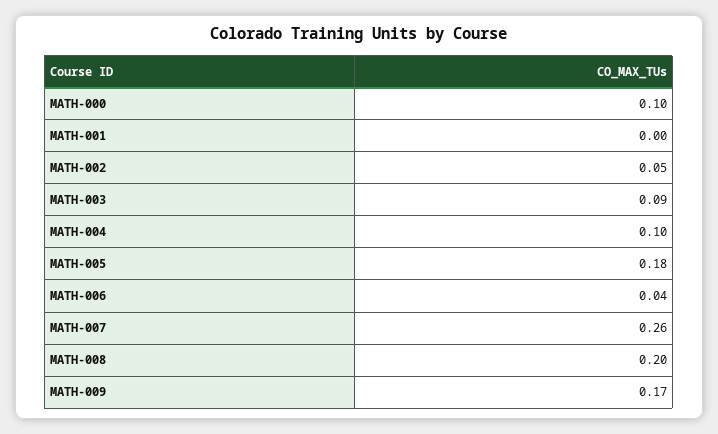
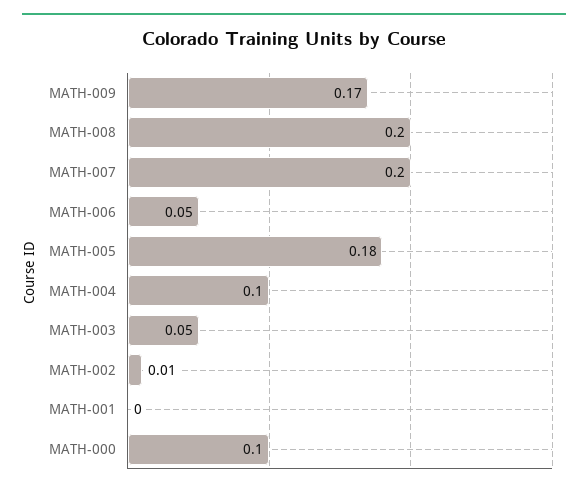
MATH-002: 0.05 -> 0.01
MATH-003: 0.09 -> 0.05
MATH-006: 0.04 -> 0.05
MATH-007: 0.26 -> 0.2

